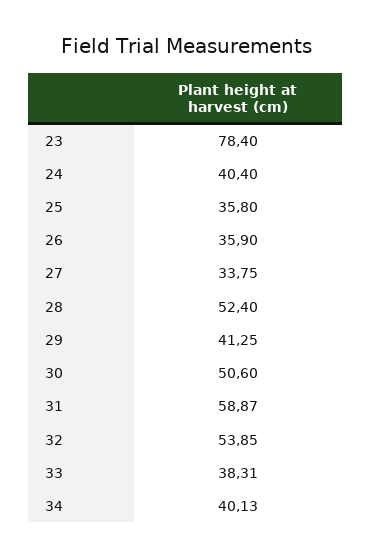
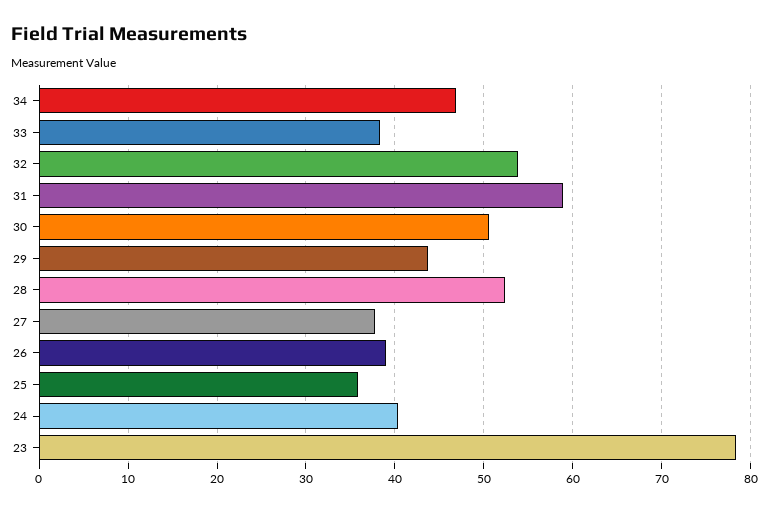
26: 35.9 -> 39
27: 33.75 -> 38
29: 41.25 -> 44
34: 40.13 -> 47

